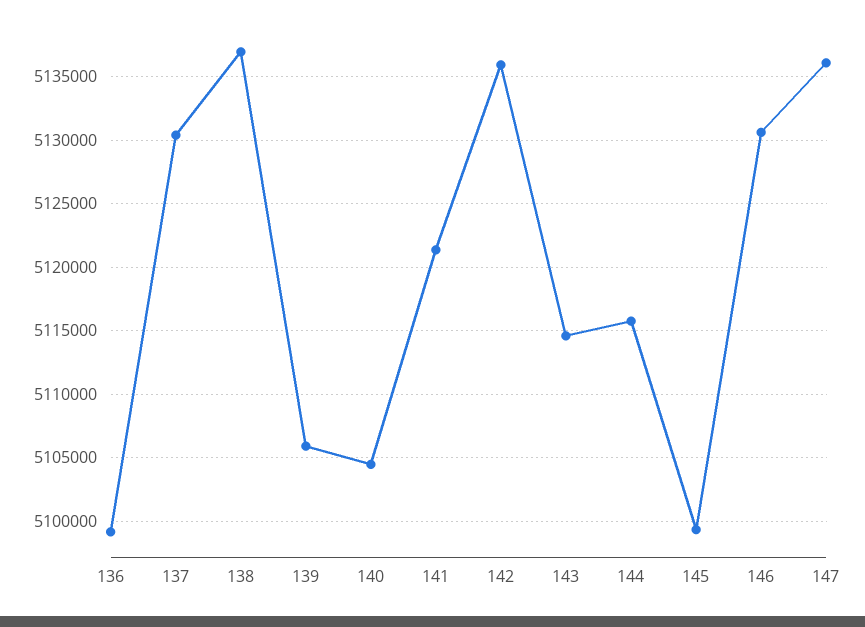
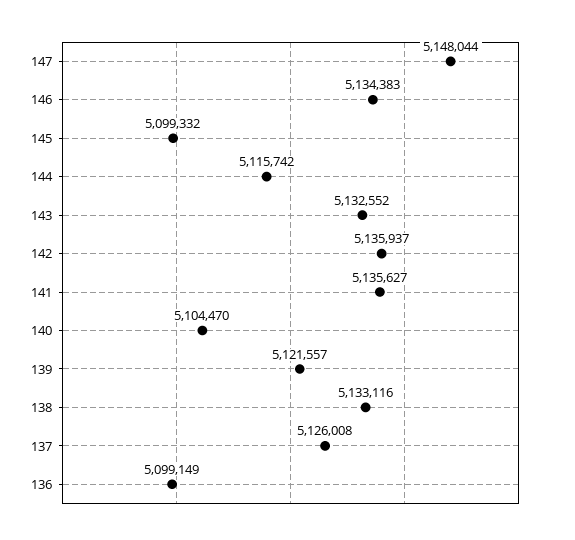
137: 5130500 -> 5126008
138: 5137000 -> 5133116
139: 5106000 -> 5121557
141: 5121500 -> 5135627
143: 5114500 -> 5132552
146: 5130500 -> 5134383
147: 5136000 -> 5148044

